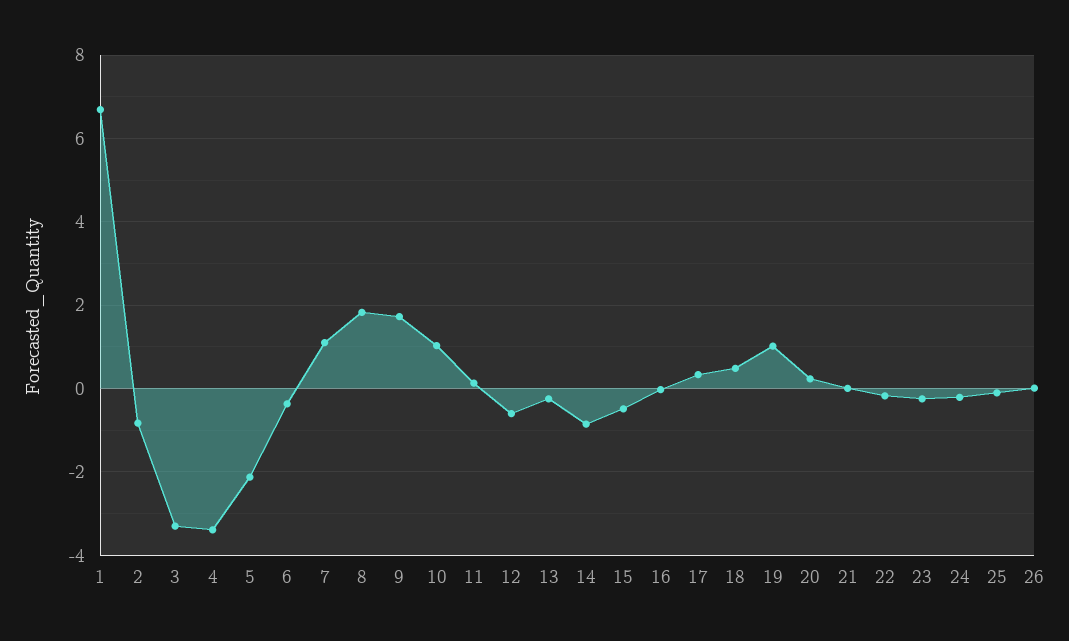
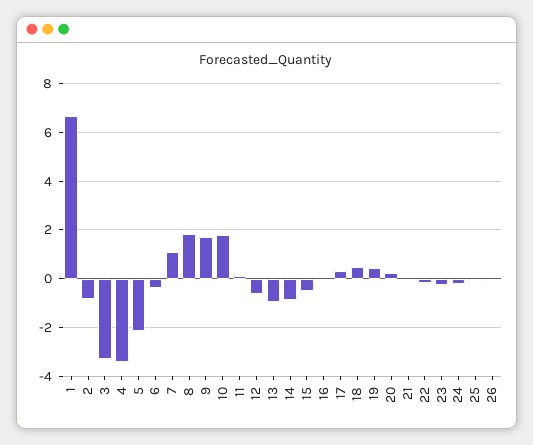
10: 1 -> 1.75
13: -0.2 -> -1
19: 1 -> 0.5

